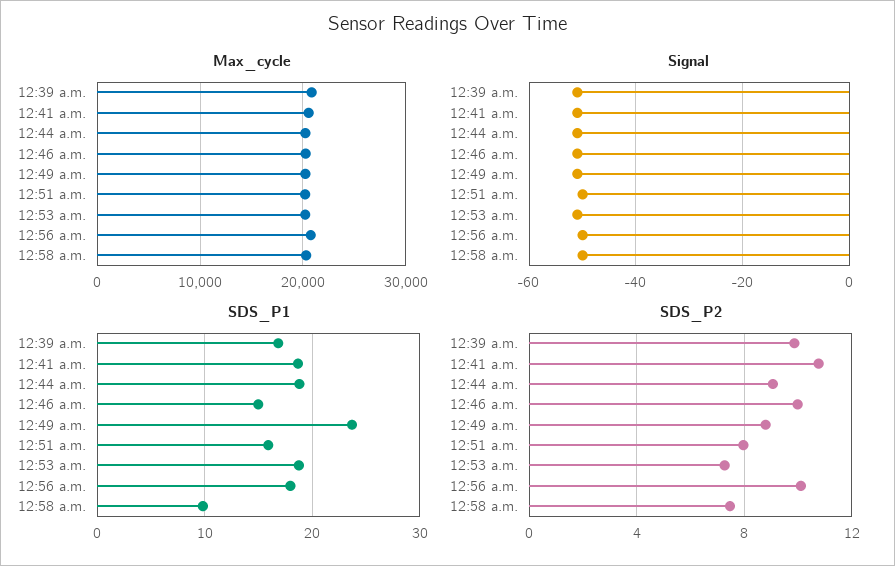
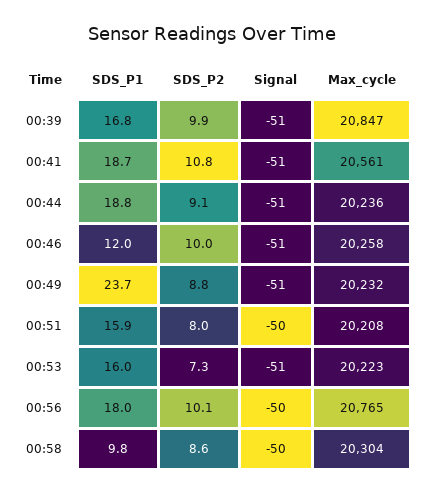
SDS_P1, 12:46 a.m.: 15 -> 12
SDS_P1, 12:53 a.m.: 19 -> 16
SDS_P2, 12:58 a.m.: 7.5 -> 8.6

